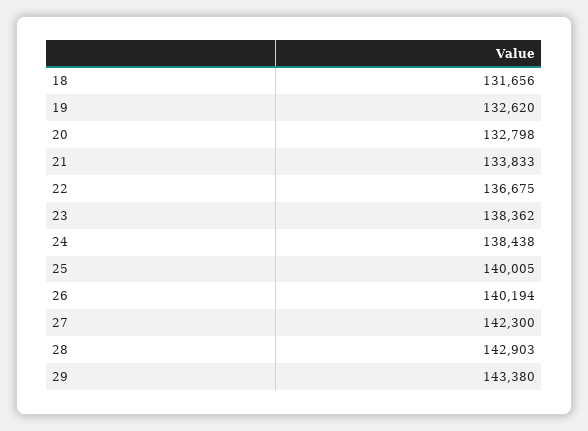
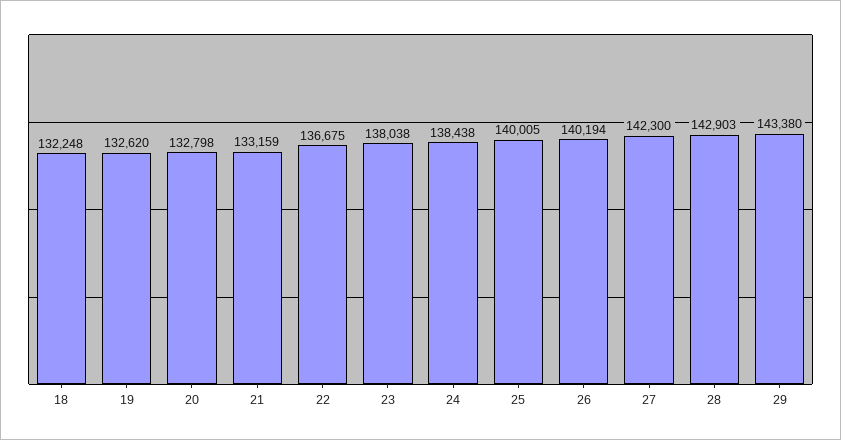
18: 131656 -> 132248
21: 133833 -> 133159
23: 138362 -> 138038

